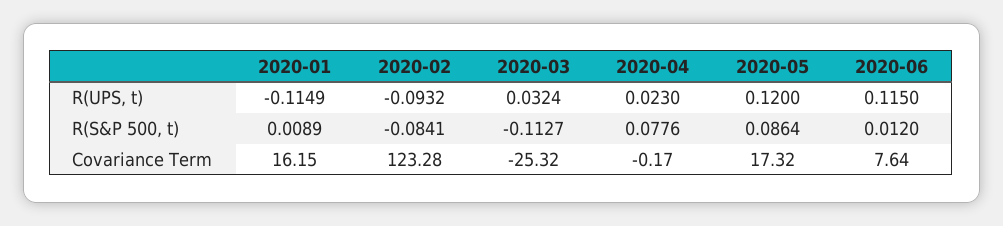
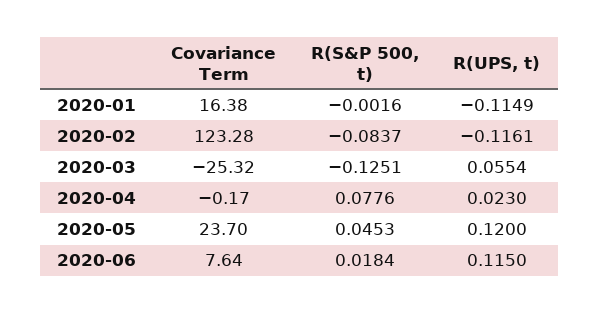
2020-02, R(UPS, t): -0.0932 -> -0.1161
2020-03, R(UPS, t): 0.0324 -> 0.0554
2020-01, R(S&P 500, t): 0.0089 -> -0.0016
2020-02, R(S&P 500, t): -0.0841 -> -0.0837
2020-03, R(S&P 500, t): -0.1127 -> -0.1251
2020-05, R(S&P 500, t): 0.0864 -> 0.0453
2020-06, R(S&P 500, t): 0.012 -> 0.0184
2020-01, Covariance Term: 16.15 -> 16.38
2020-05, Covariance Term: 17.32 -> 23.7

